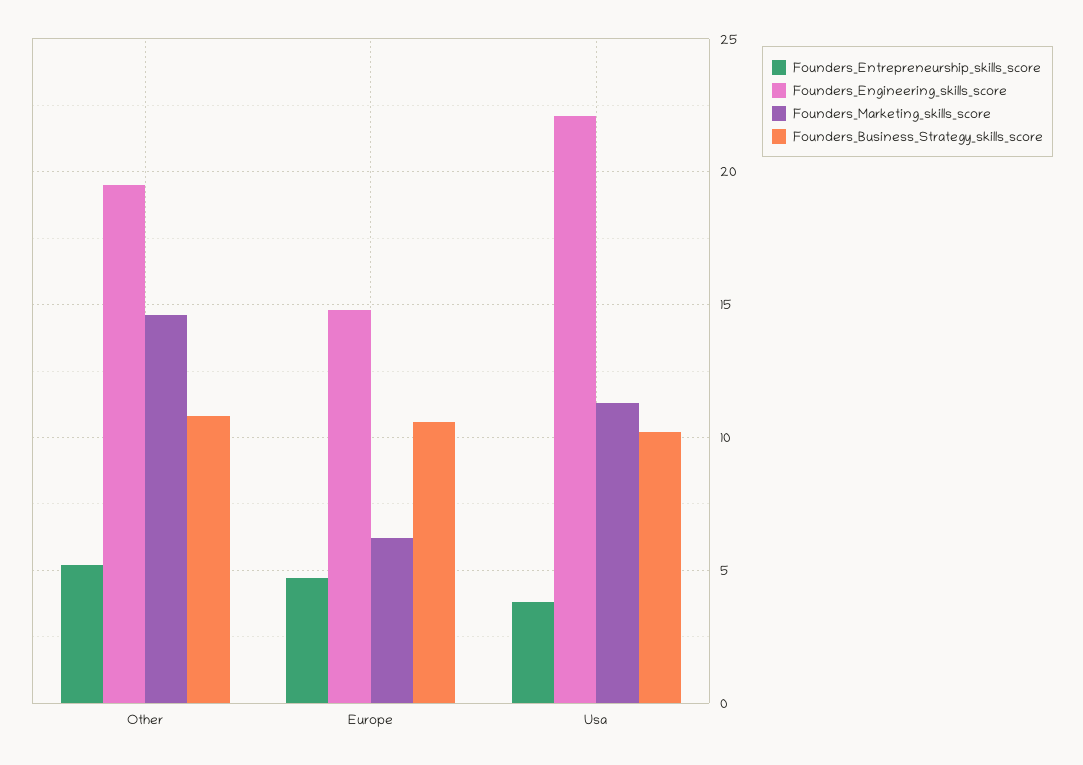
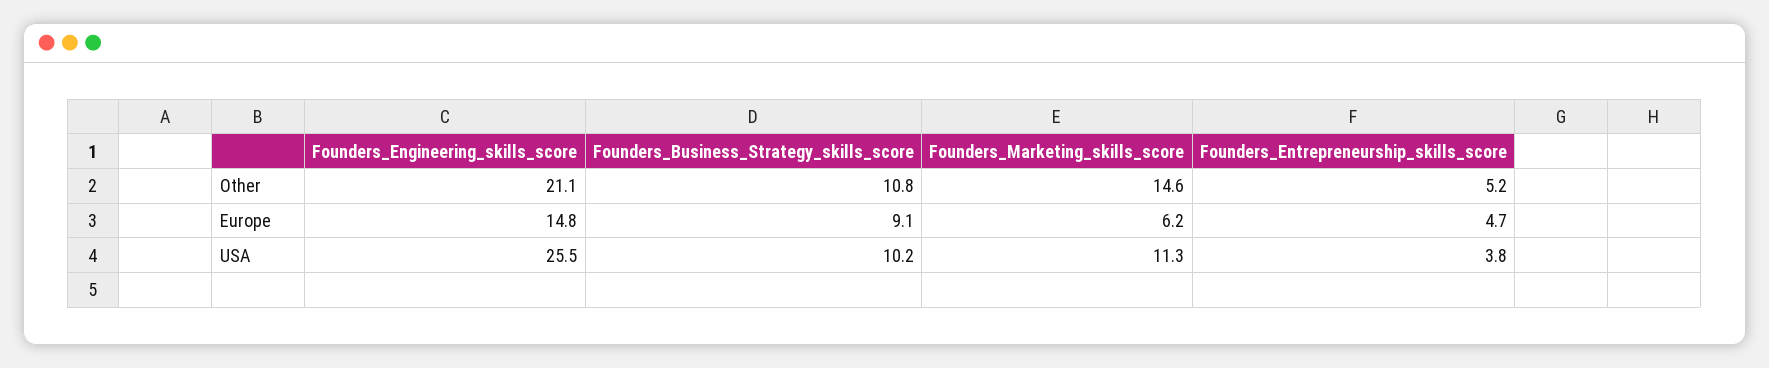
Founders_Engineering_skills_score, Other: 19.5 -> 21.1
Founders_Business_Strategy_skills_score, Europe: 10.5 -> 9.1
Founders_Engineering_skills_score, Usa: 22 -> 25.5

